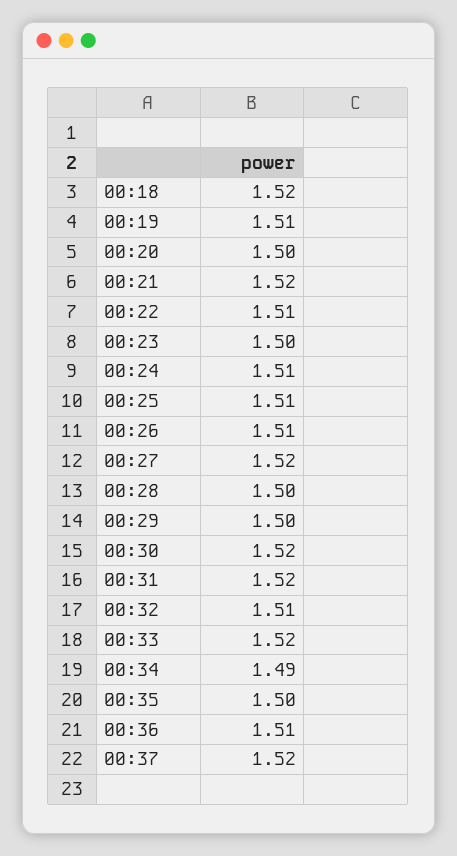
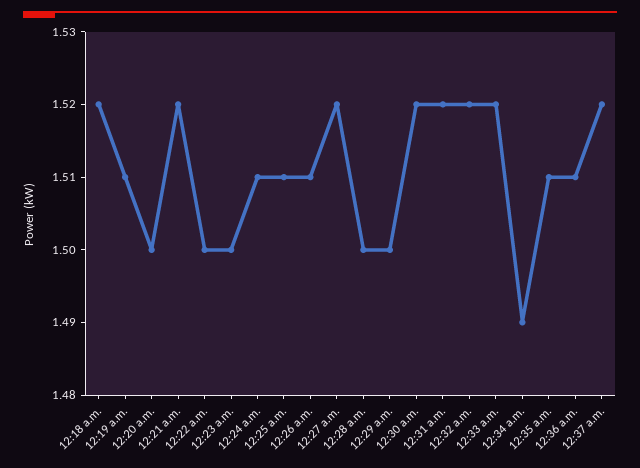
00:22: 1.51 -> 1.5
00:32: 1.51 -> 1.52
00:35: 1.5 -> 1.51

